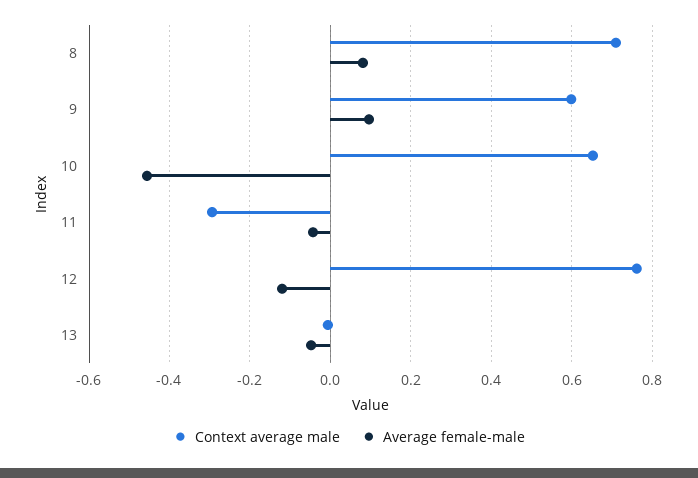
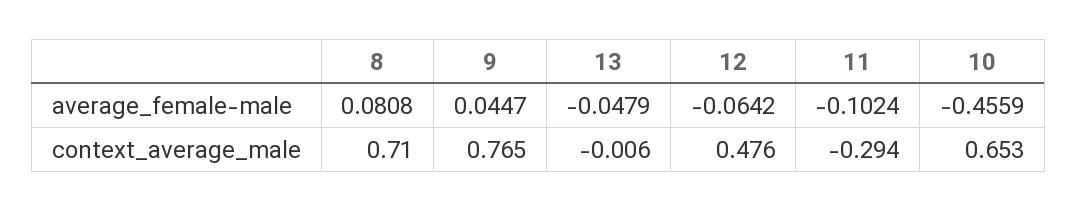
Context average male, 9: 0.6 -> 0.765
Average female-male, 9: 0.1 -> 0.0447
Average female-male, 11: -0.04 -> -0.1024
Context average male, 12: 0.76 -> 0.476
Average female-male, 12: -0.12 -> -0.0642

